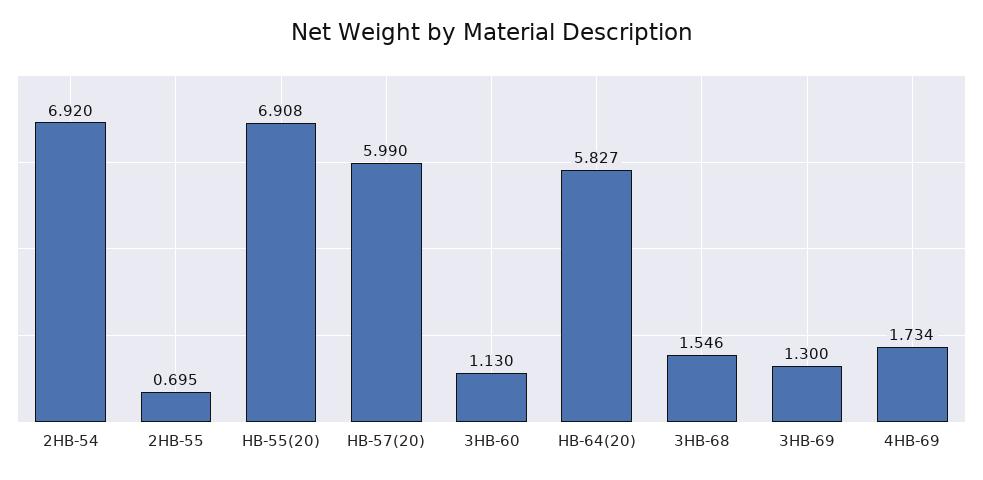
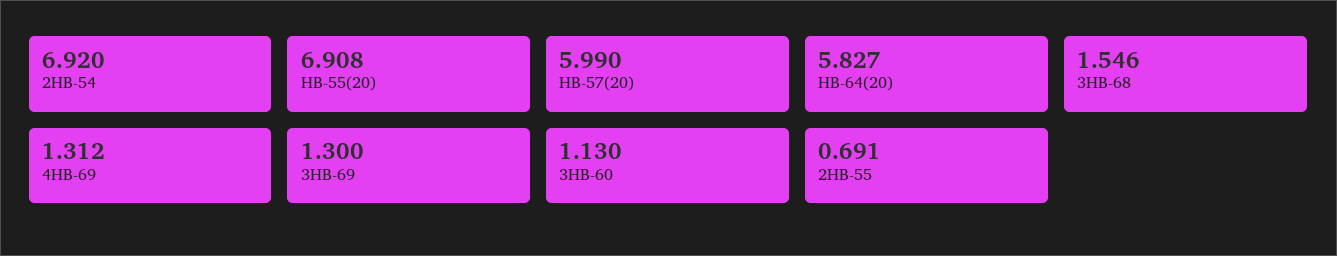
2HB-55: 0.695 -> 0.691
4HB-69: 1.734 -> 1.312

